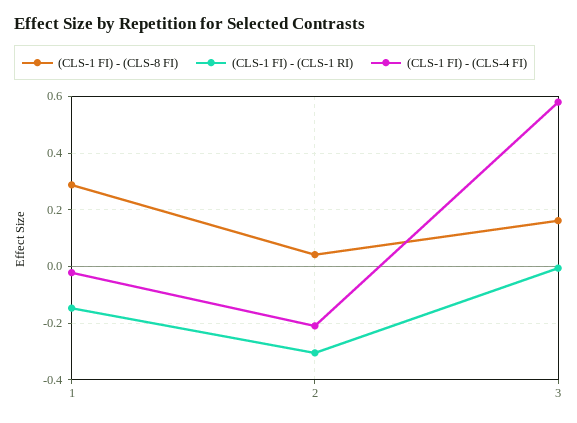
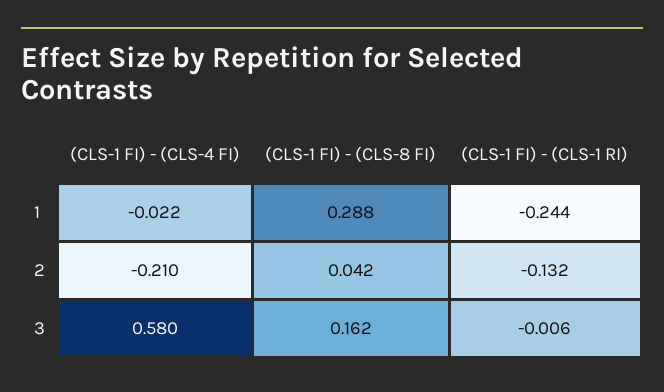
(CLS-1 FI) - (CLS-1 RI), 1: -0.15 -> -0.244
(CLS-1 FI) - (CLS-1 RI), 2: -0.3 -> -0.132

